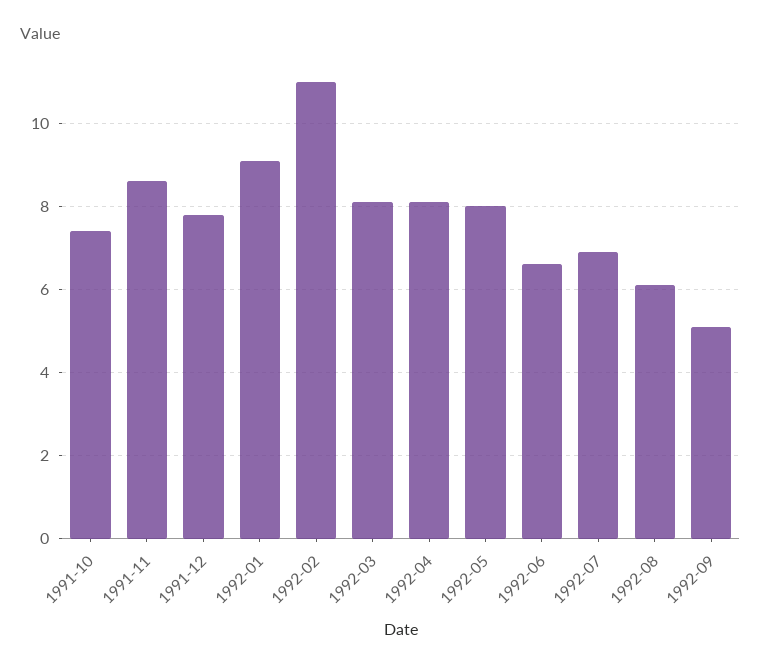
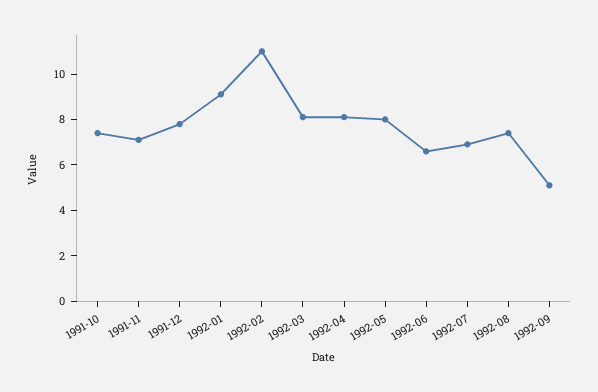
1991-11: 8.5 -> 7
1992-08: 6 -> 7.5

